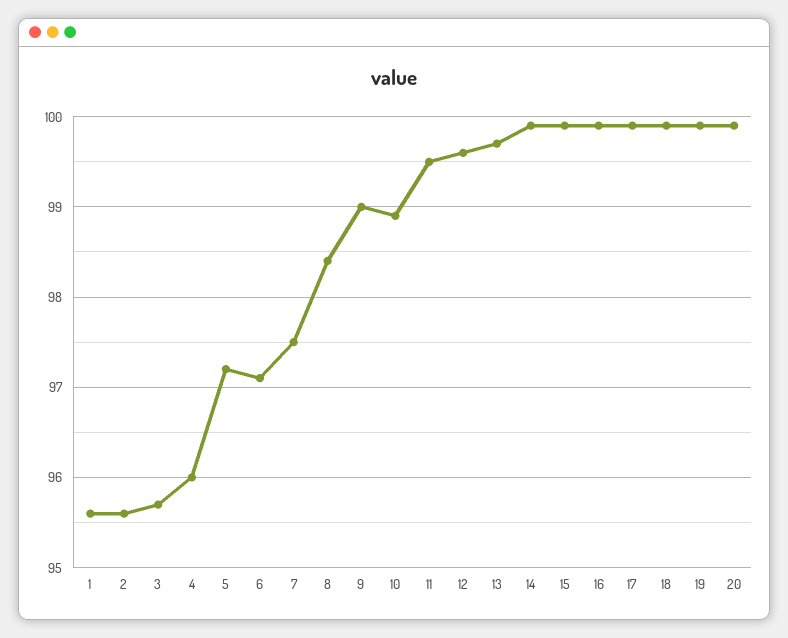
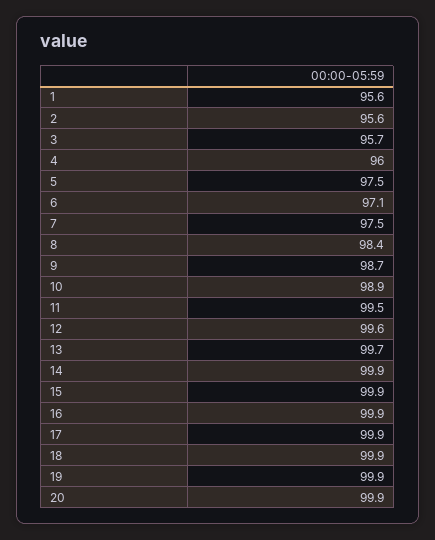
5: 97.2 -> 97.5
9: 99 -> 98.7

